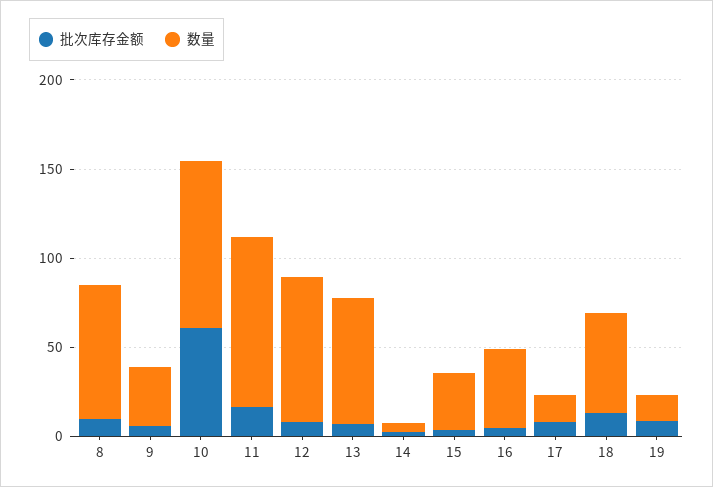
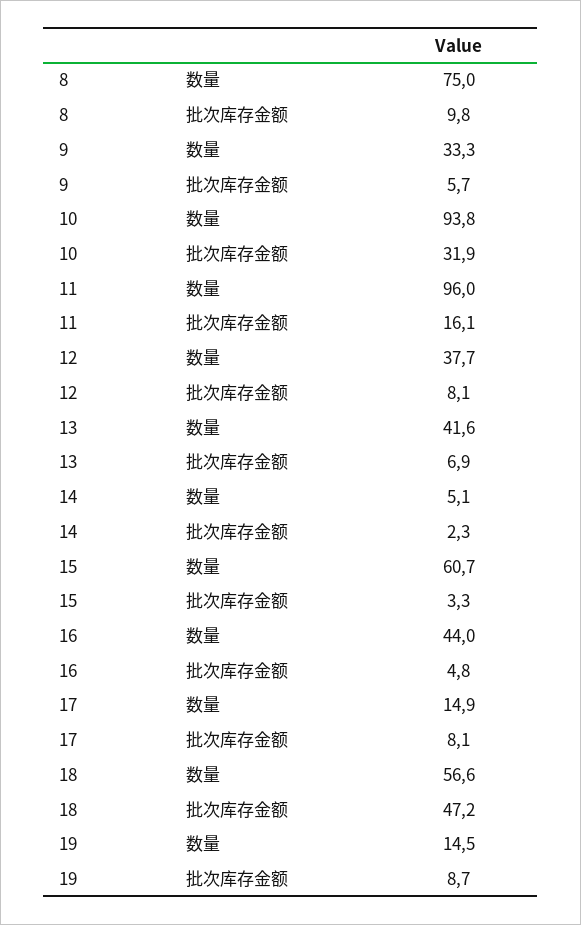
批次库存金额, 10: 60 -> 31.9
数量, 12: 80 -> 37.7
数量, 13: 70 -> 41.6
数量, 15: 30 -> 60.7
批次库存金额, 18: 10 -> 47.2

